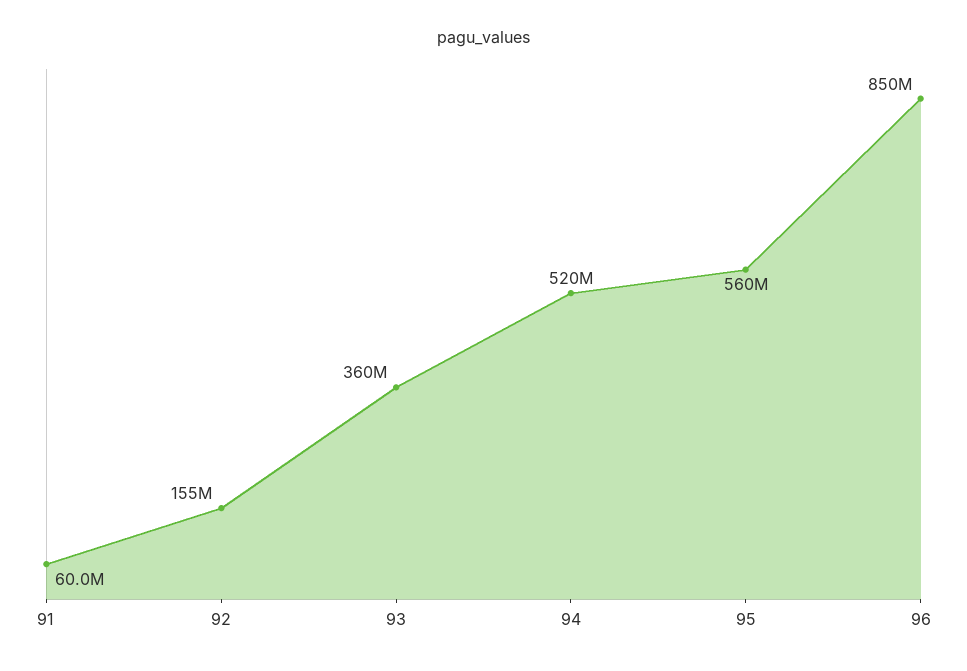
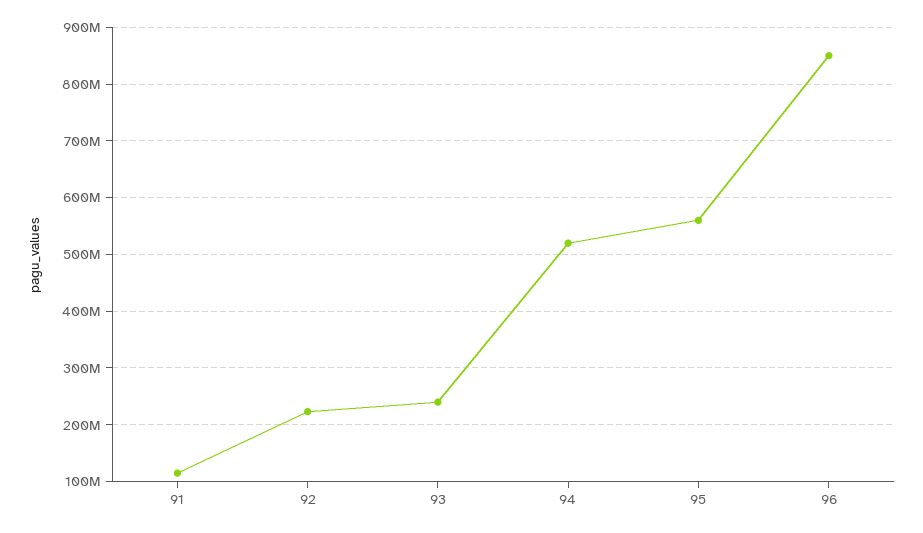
91: 60000000 -> 120000000
92: 155000000 -> 220000000
93: 360000000 -> 240000000

